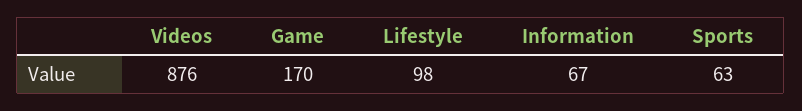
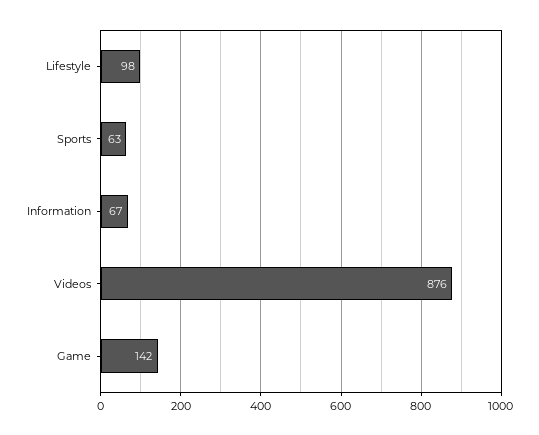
Game: 170 -> 142

